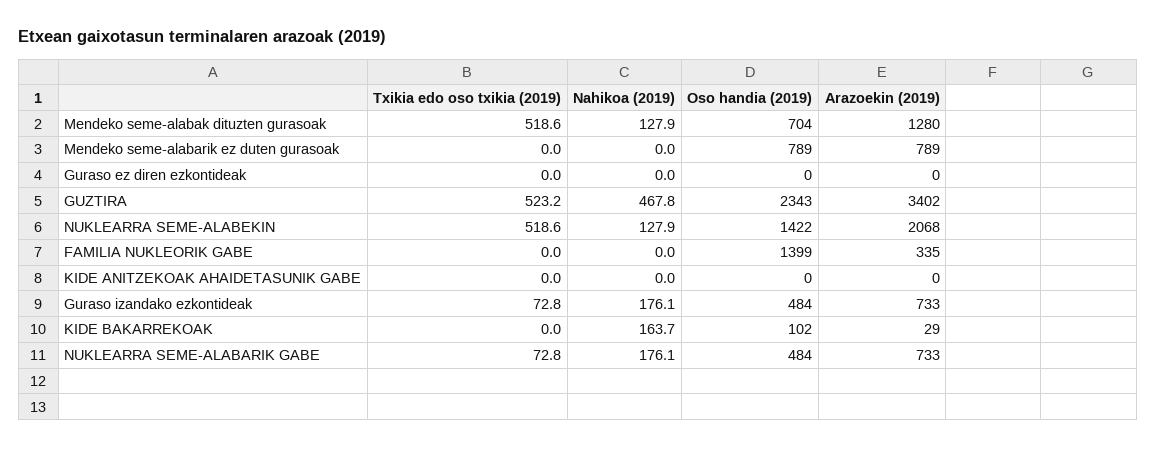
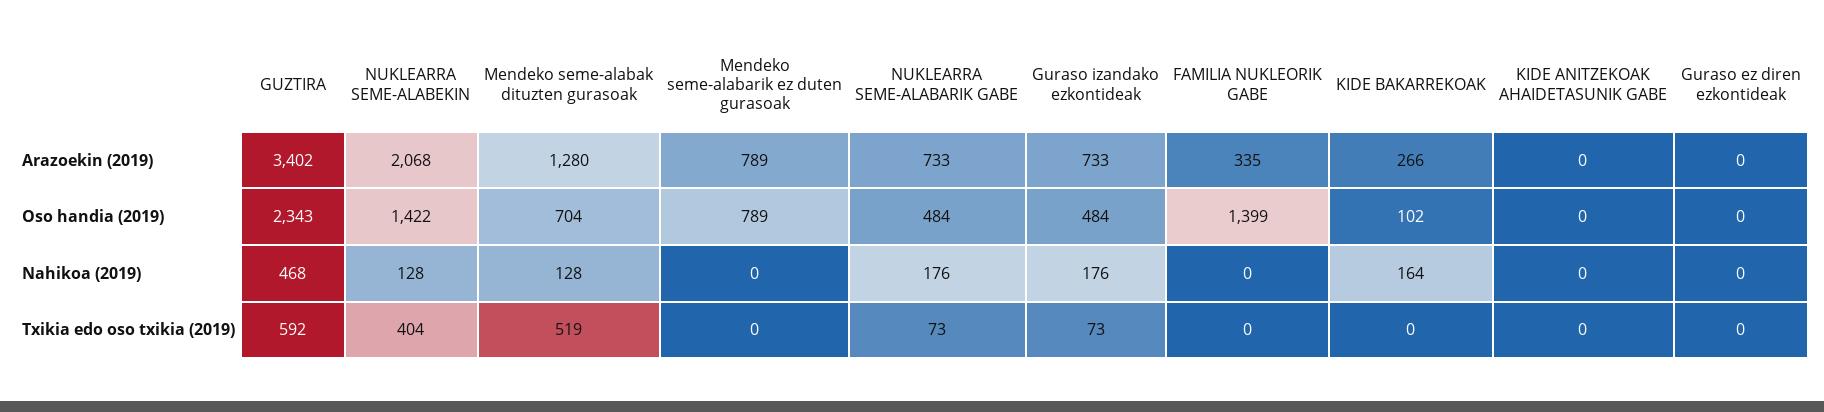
Txikia edo oso txikia (2019), GUZTIRA: 523.2 -> 592
Txikia edo oso txikia (2019), NUKLEARRA SEME-ALABEKIN: 518.6 -> 404
Arazoekin (2019), KIDE BAKARREKOAK: 29 -> 266

